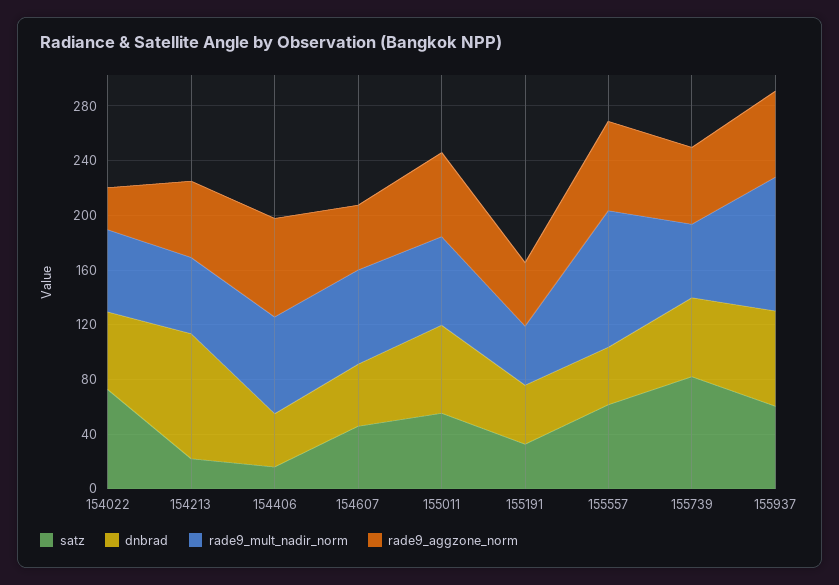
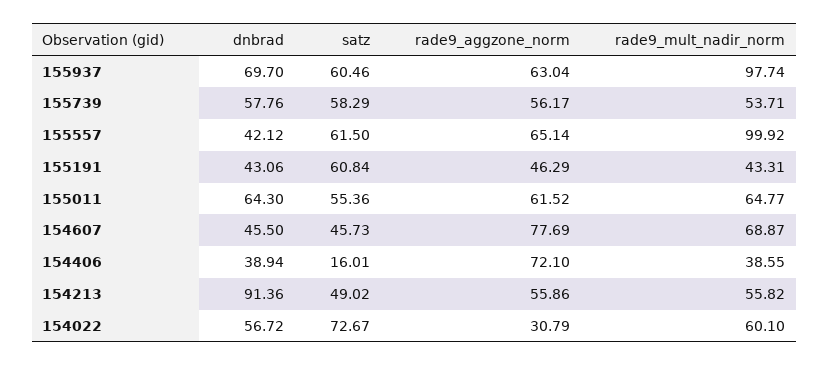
satz, 154213: 20 -> 49.02
rade9_mult_nadir_norm, 154406: 70 -> 38.55
rade9_aggzone_norm, 154607: 50 -> 77.69
satz, 155191: 30 -> 60.84
satz, 155739: 80 -> 58.29

